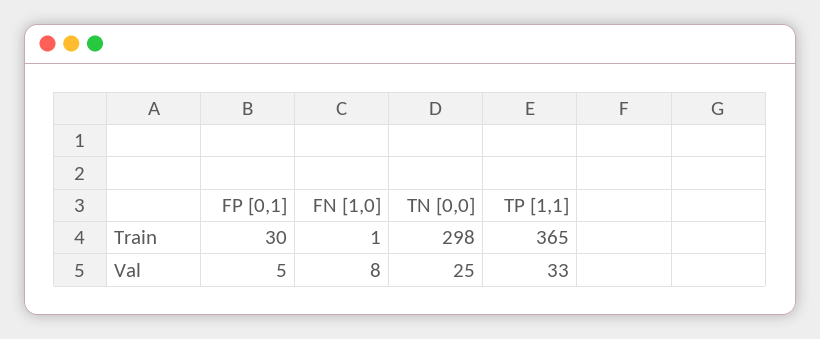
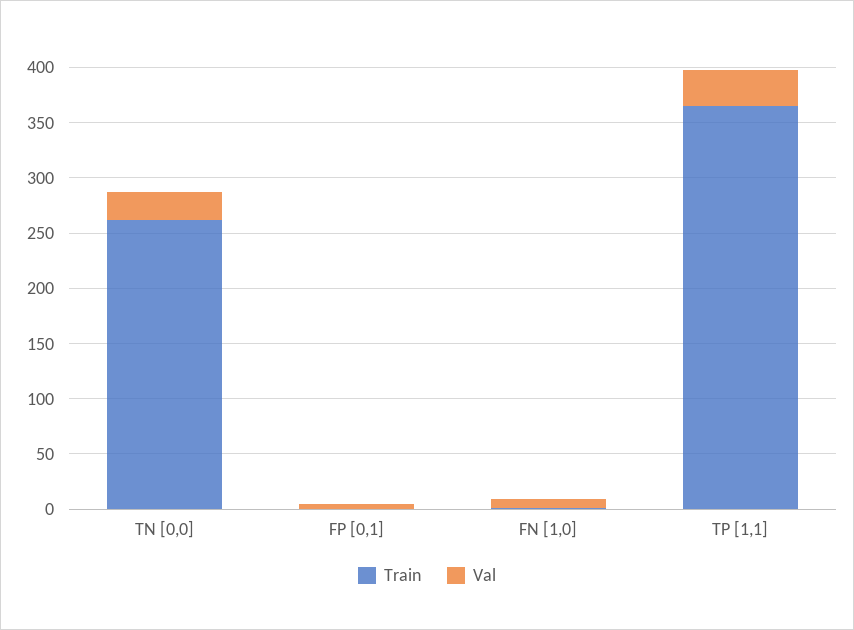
Train, FP [0,1]: 30 -> 0
Train, TN [0,0]: 298 -> 260

